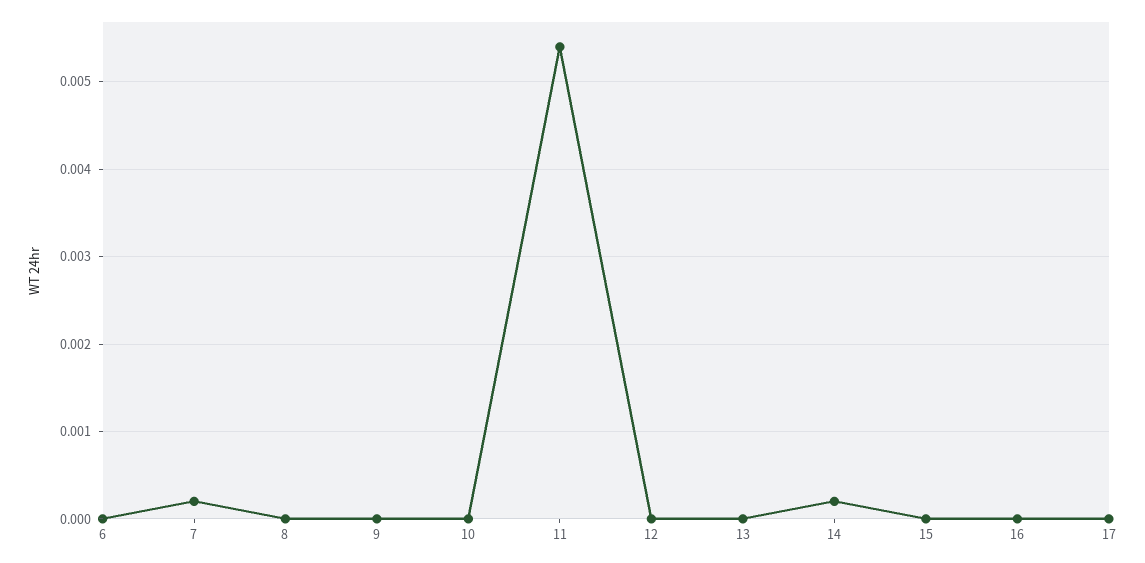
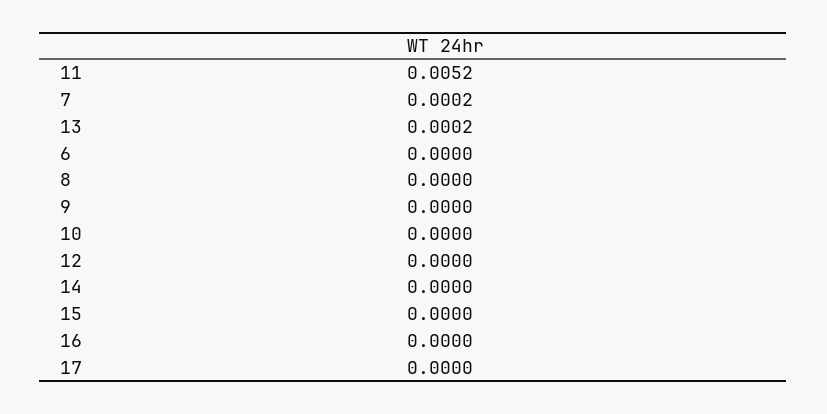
11: 0.0054 -> 0.0052
13: 0 -> 0.0002
14: 0.0002 -> 0

